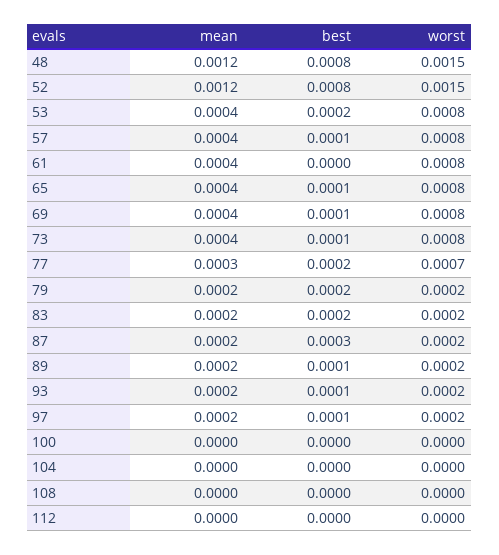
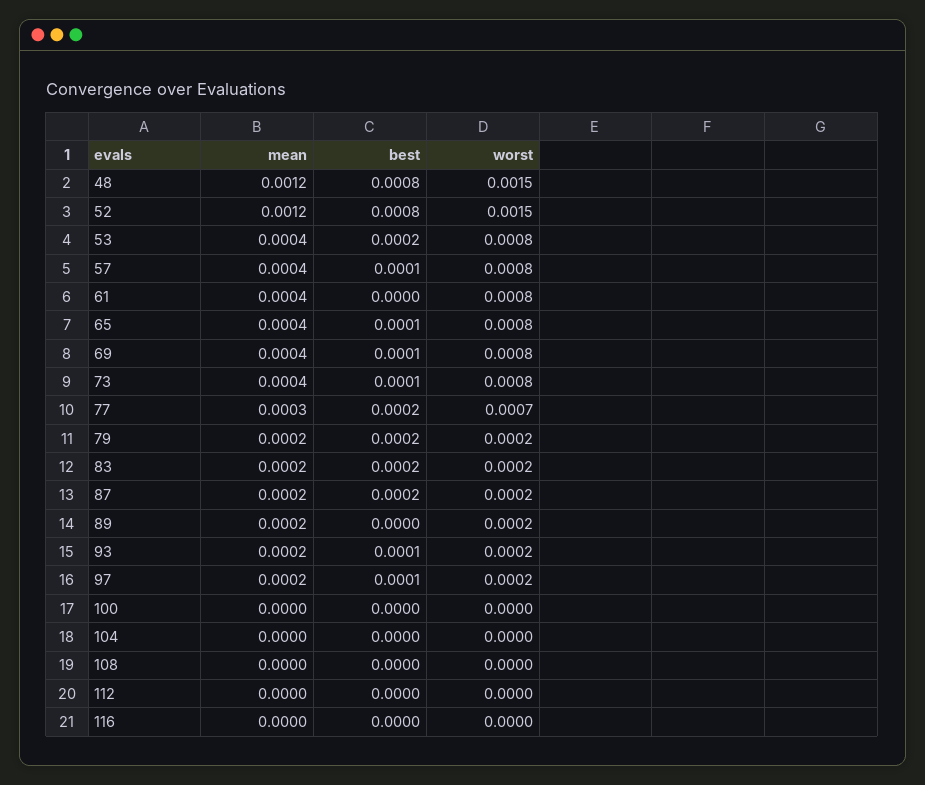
best, 87: 0.0003 -> 0.0002
best, 89: 0.0001 -> 0
mean, 116: none -> 0
best, 116: none -> 0
worst, 116: none -> 0

